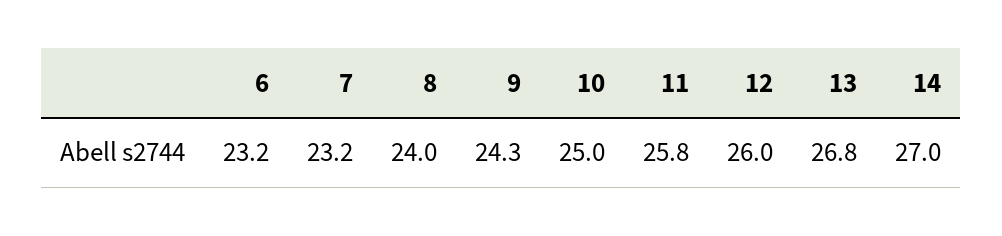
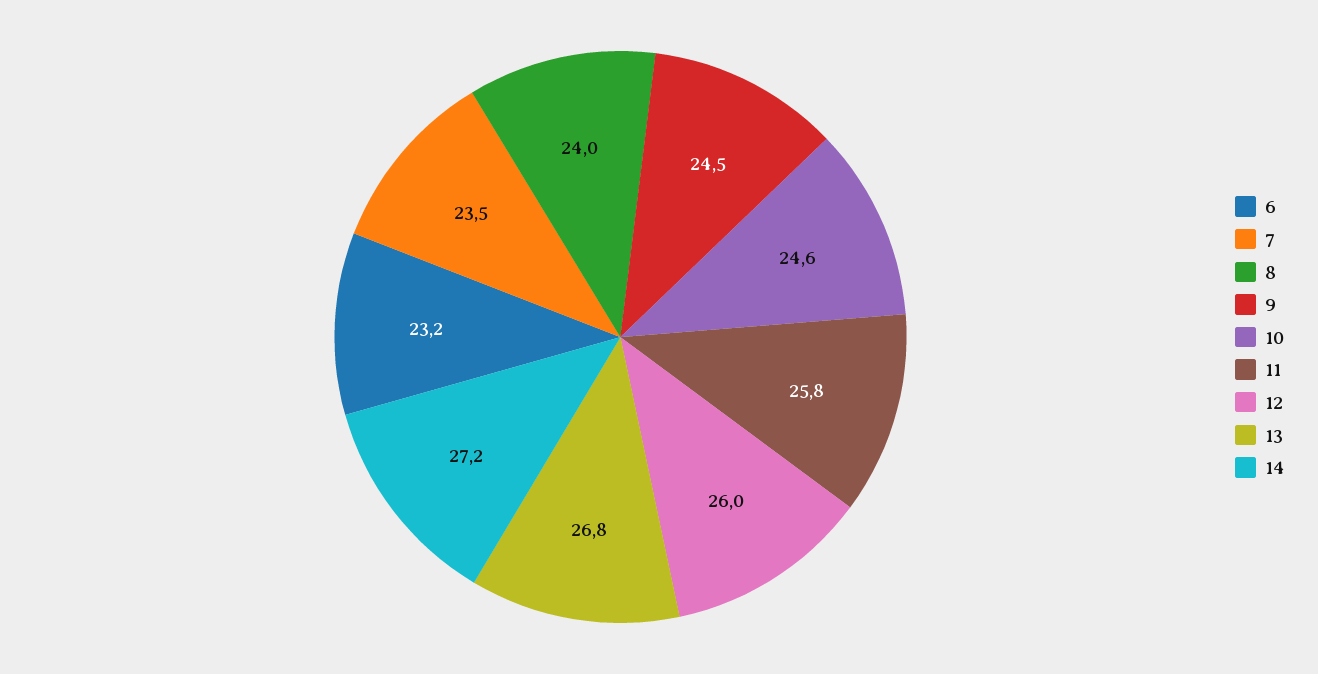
7: 23.2 -> 23.5
9: 24.3 -> 24.5
10: 25 -> 24.6
14: 27 -> 27.2

